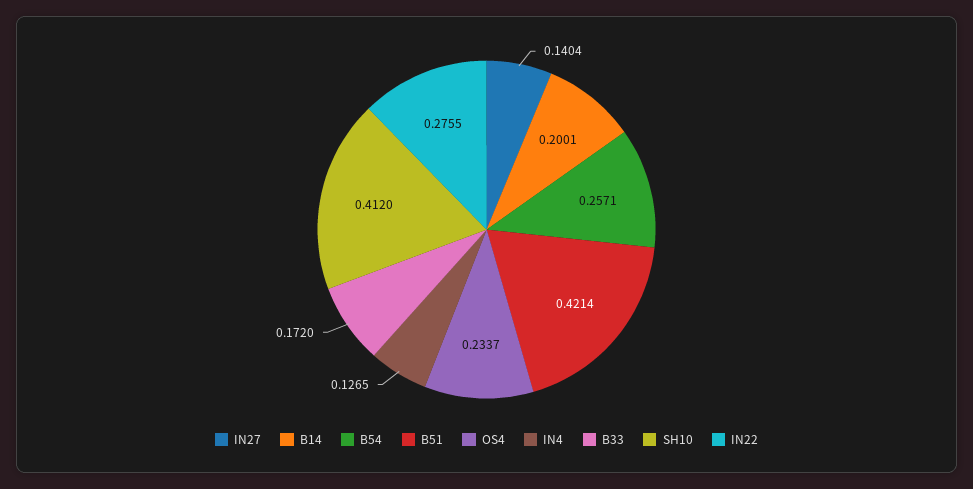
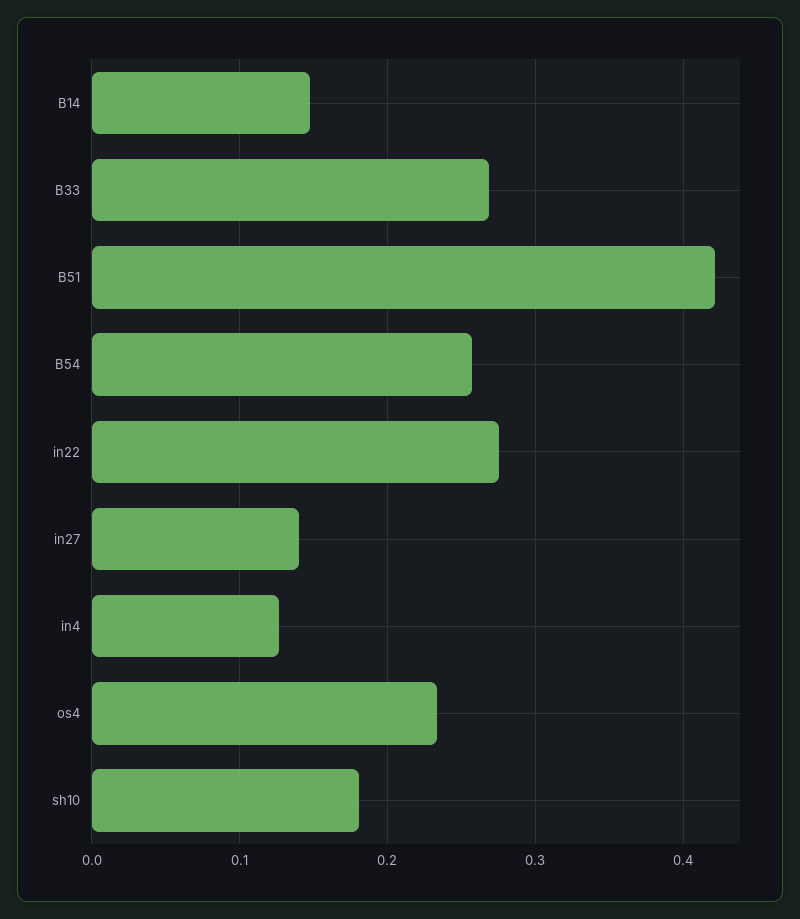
B14: 0.2001 -> 0.15
B33: 0.172 -> 0.27
SH10: 0.412 -> 0.18

